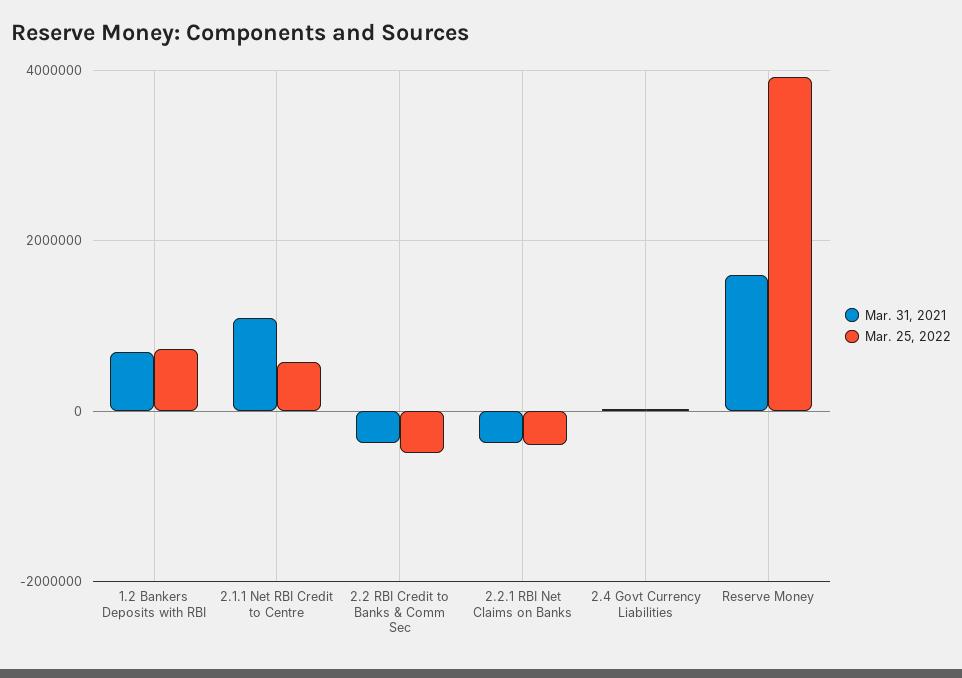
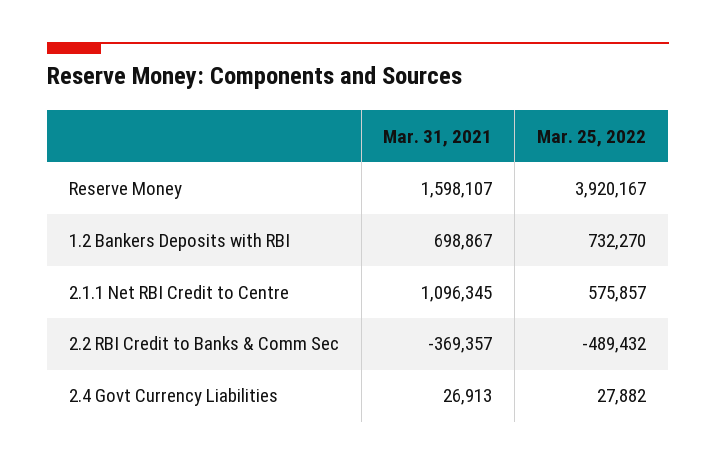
Mar. 31, 2021, 2.2.1 RBI Net Claims on Banks: -400000 -> none
Mar. 25, 2022, 2.2.1 RBI Net Claims on Banks: -400000 -> none

